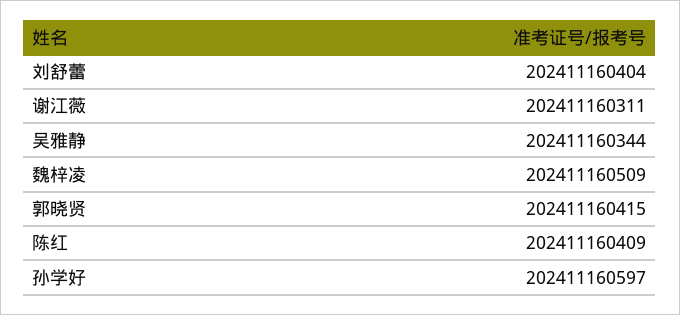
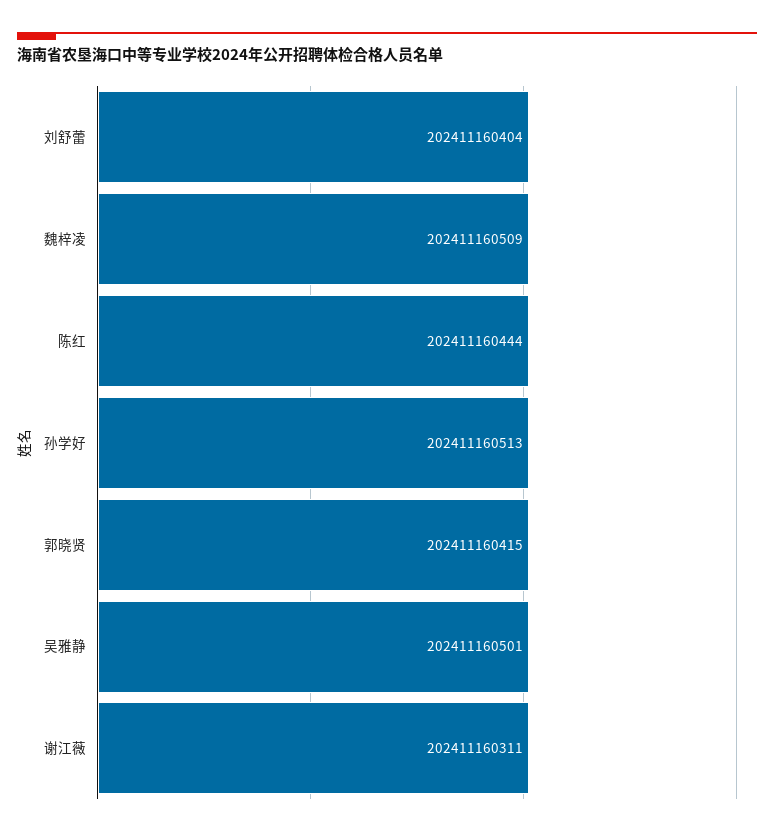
吴雅静: 202411160344 -> 202411160501
陈红: 202411160409 -> 202411160444
孙学好: 202411160597 -> 202411160513

